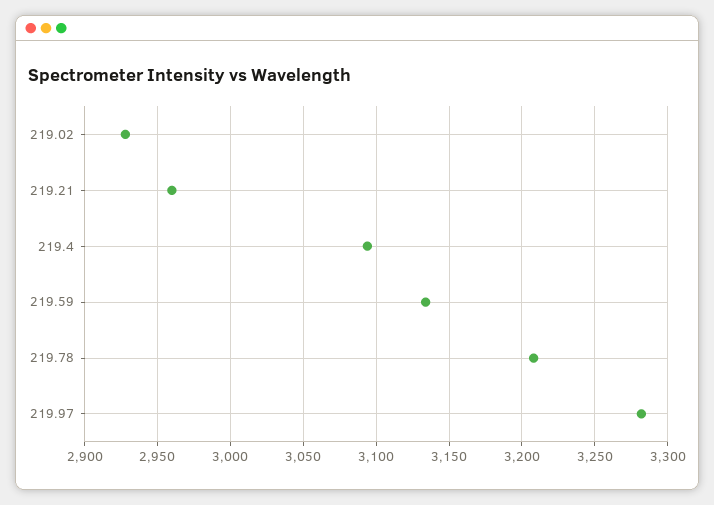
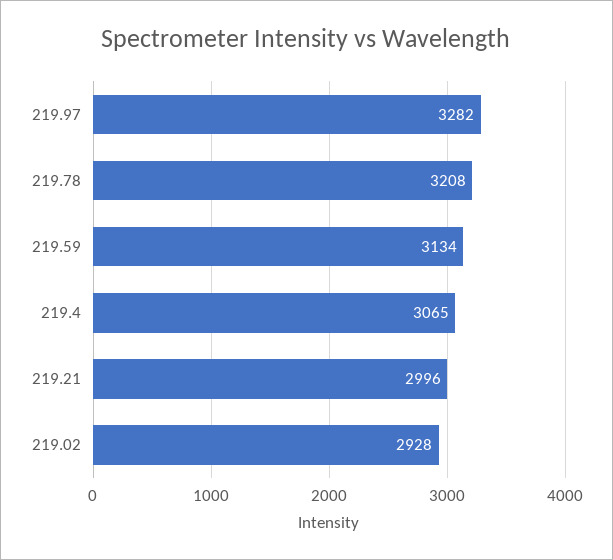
219.21: 2960 -> 2996
219.4: 3095 -> 3065

